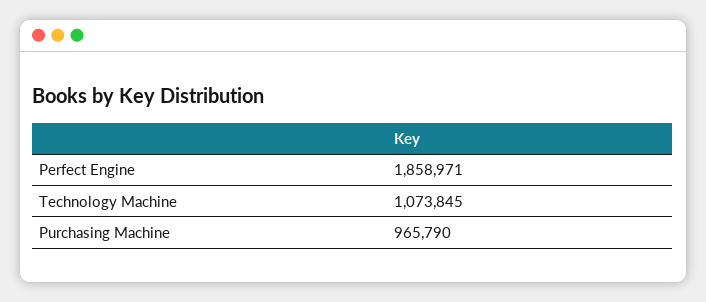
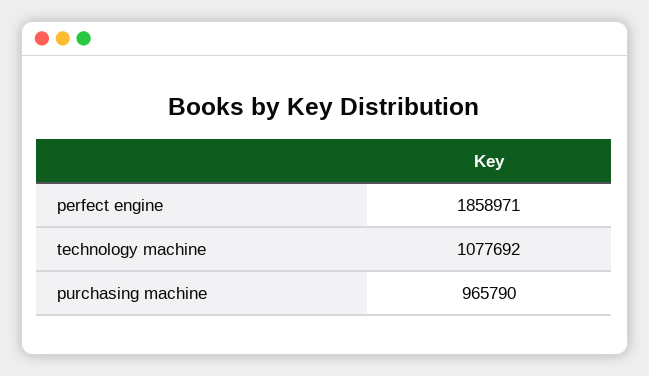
Technology Machine: 1073845 -> 1077692

